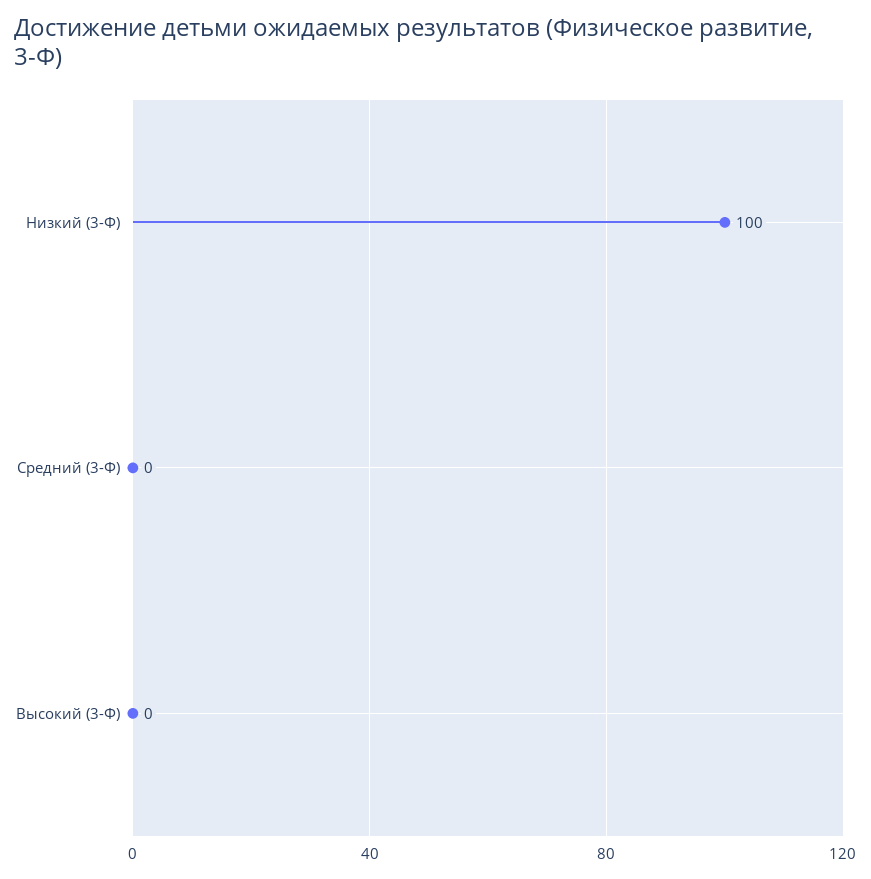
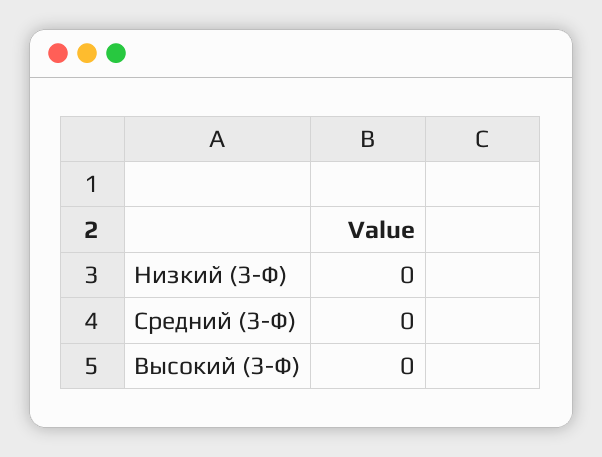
Низкий (3-Ф): 100 -> 0

